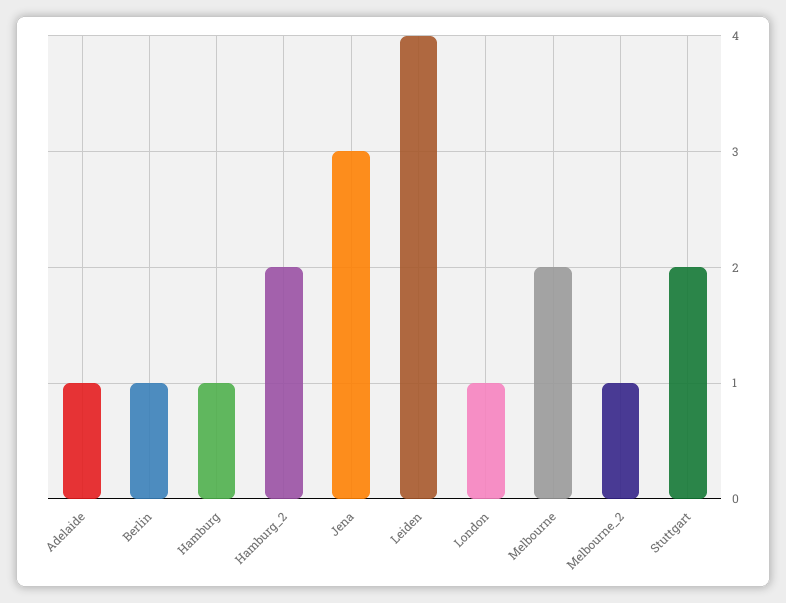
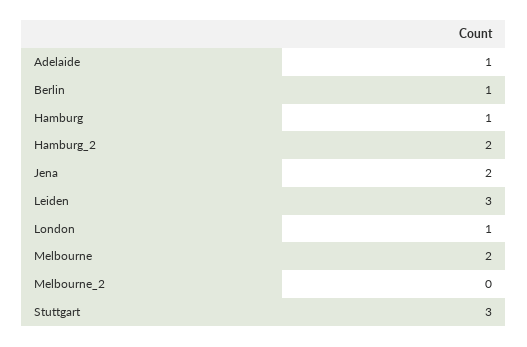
Jena: 3 -> 2
Leiden: 4 -> 3
Melbourne_2: 1 -> 0
Stuttgart: 2 -> 3

